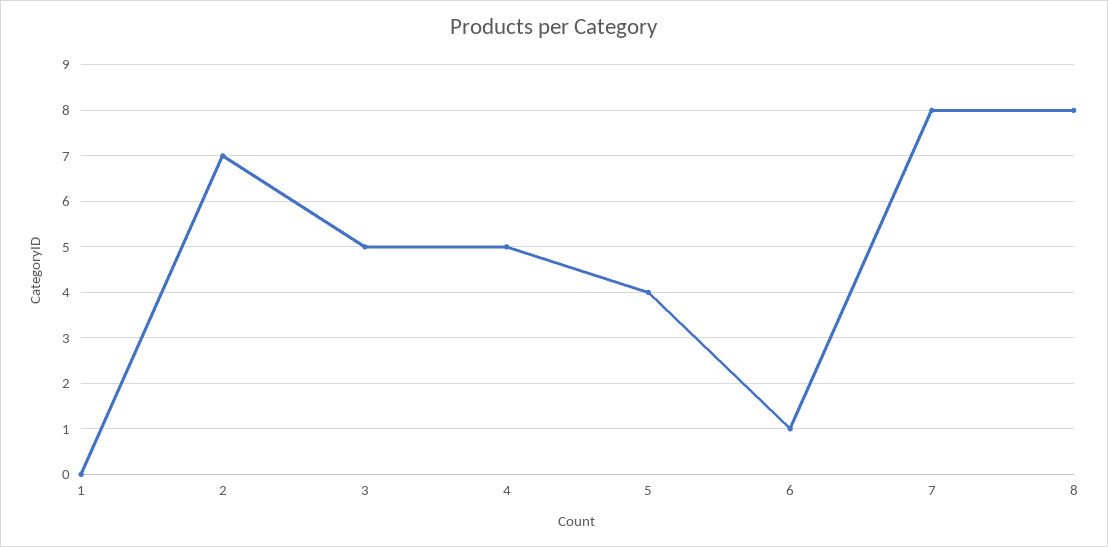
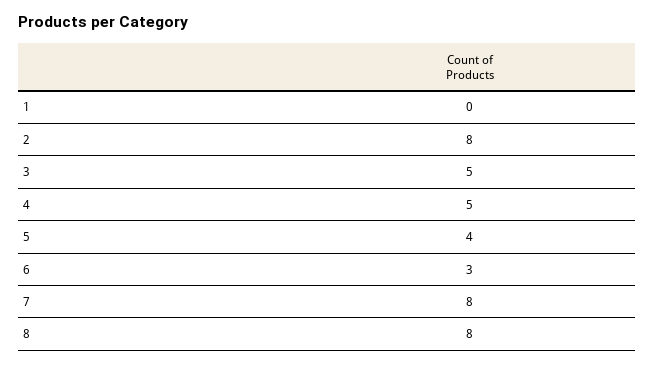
2: 7 -> 8
6: 1 -> 3

